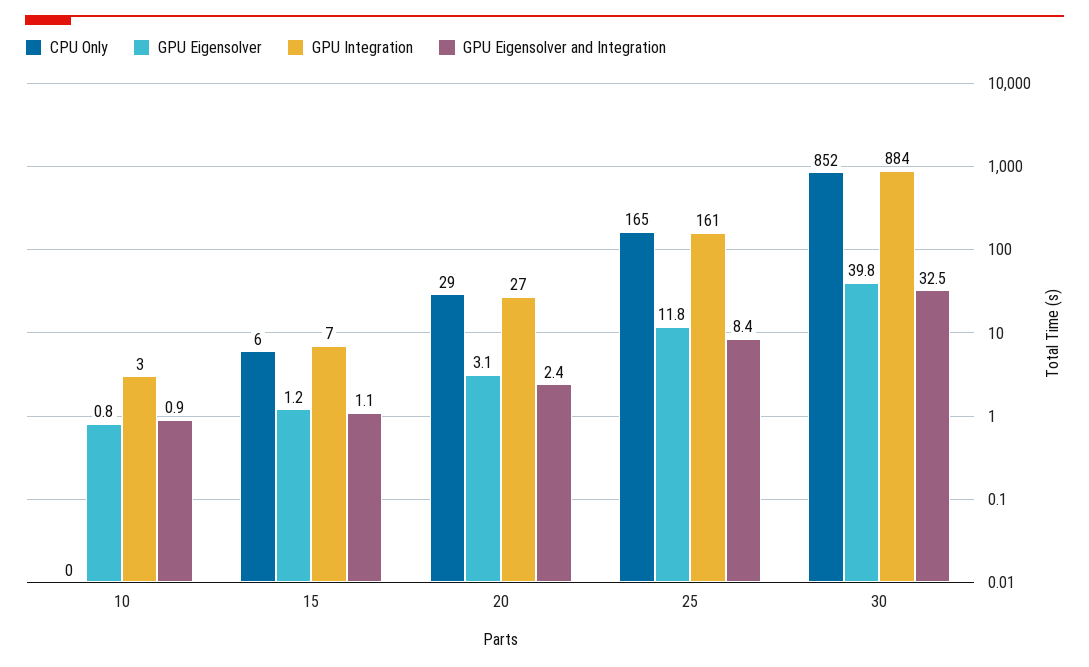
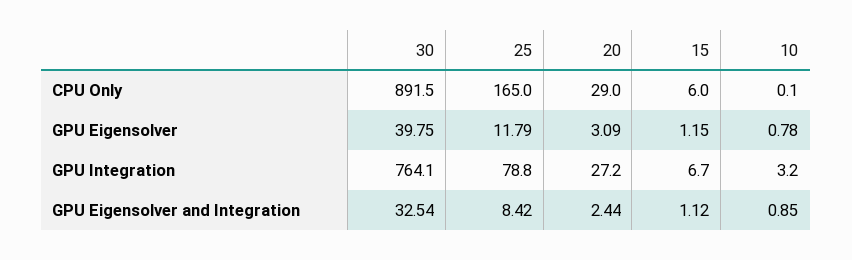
GPU Integration, 25: 161 -> 78.8
CPU Only, 30: 852 -> 891.5
GPU Integration, 30: 884 -> 764.1

